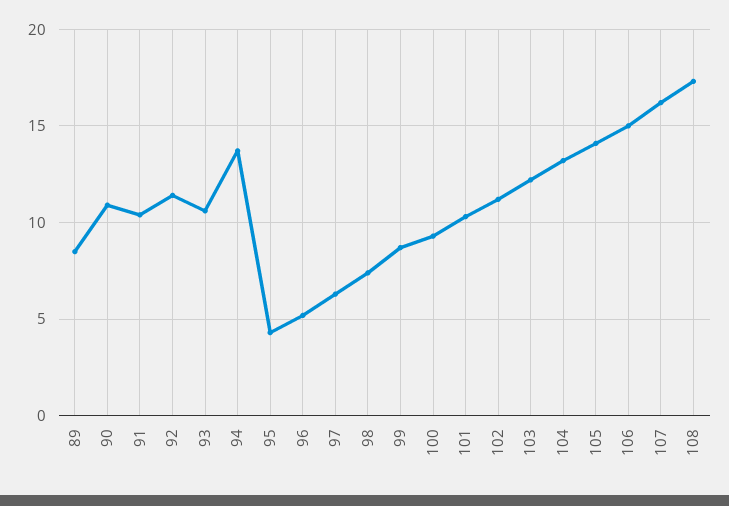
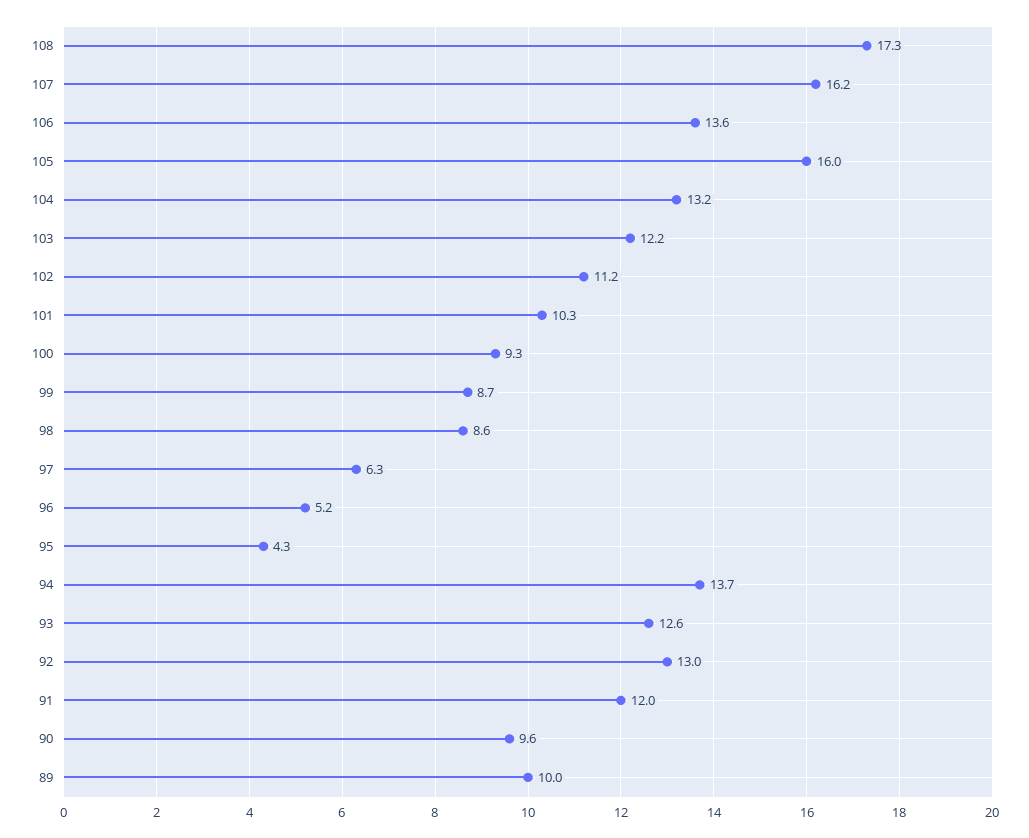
89: 8.5 -> 10
90: 11 -> 9.6
91: 10.5 -> 12
92: 11.5 -> 13
93: 10.5 -> 12.6
98: 7.5 -> 8.6
105: 14 -> 16
106: 15 -> 13.6

